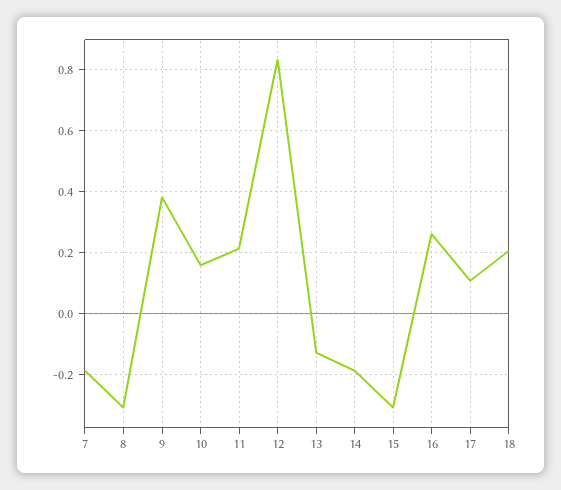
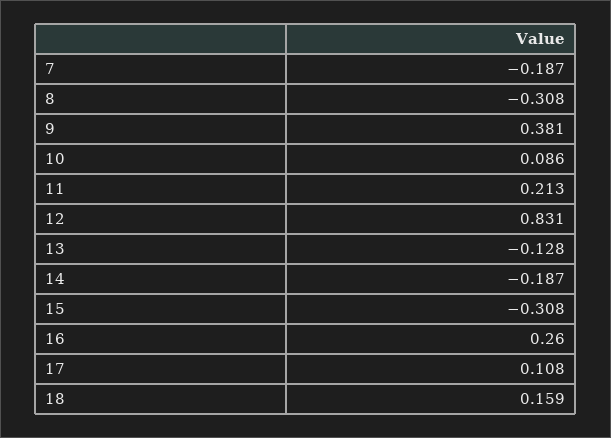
10: 0.16 -> 0.086
18: 0.2 -> 0.159

